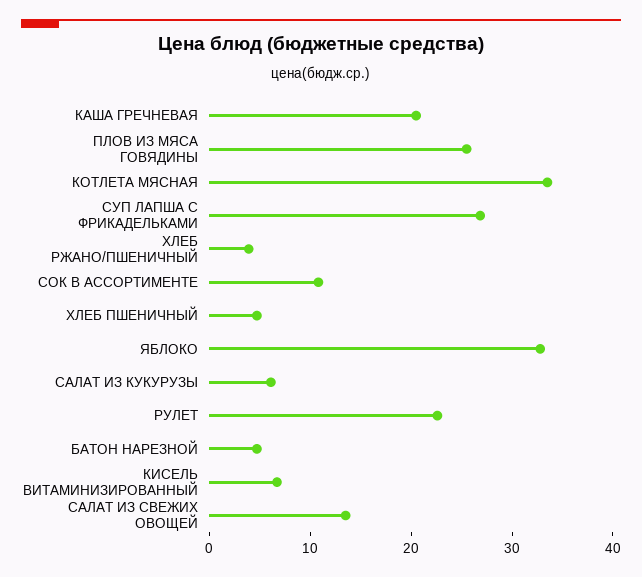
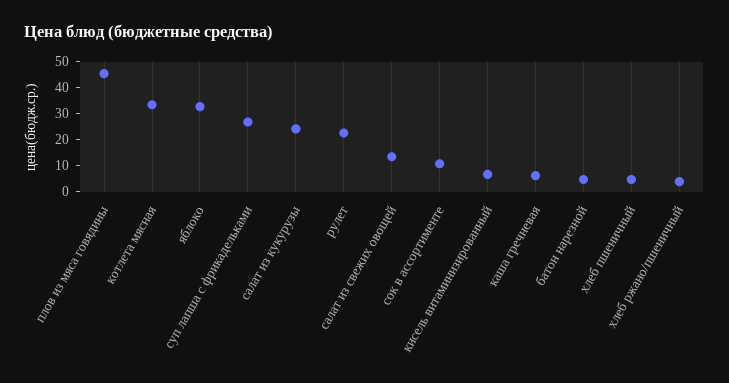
КАША ГРЕЧНЕВАЯ: 20 -> 5
ПЛОВ ИЗ МЯСА ГОВЯДИНЫ: 26 -> 45
САЛАТ ИЗ КУКУРУЗЫ: 6 -> 25

